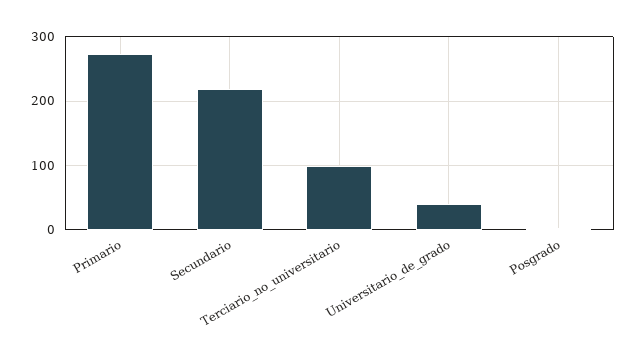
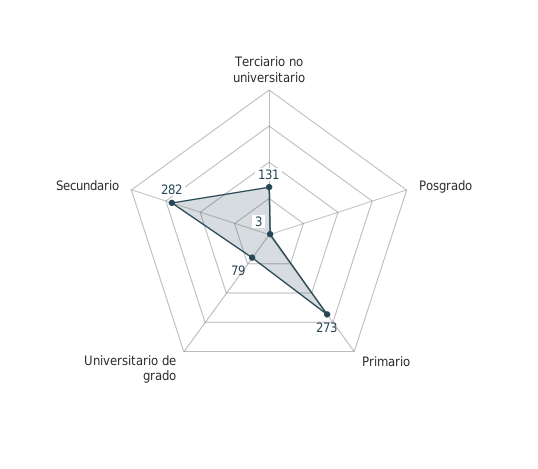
Secundario: 220 -> 282
Terciario_no_universitario: 100 -> 131
Universitario_de_grado: 40 -> 79

